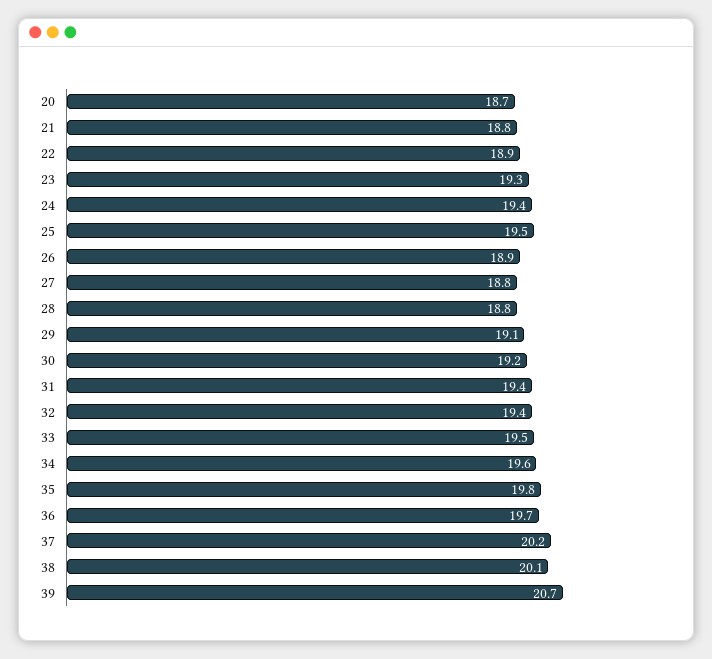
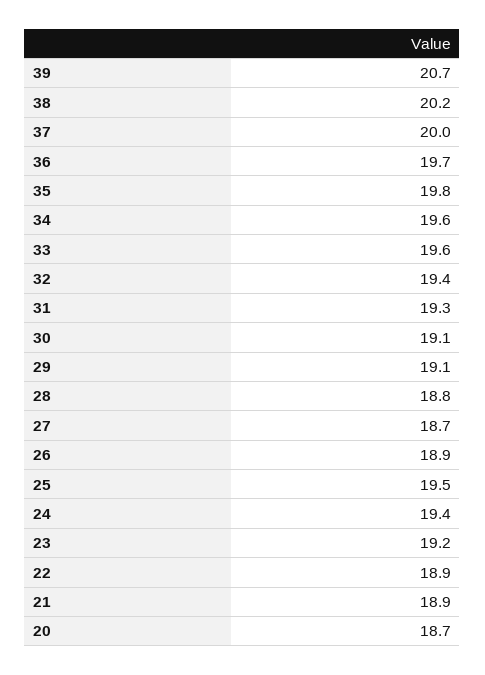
21: 18.8 -> 18.9
23: 19.3 -> 19.2
27: 18.8 -> 18.7
30: 19.2 -> 19.1
31: 19.4 -> 19.3
33: 19.5 -> 19.6
37: 20.2 -> 20
38: 20.1 -> 20.2

